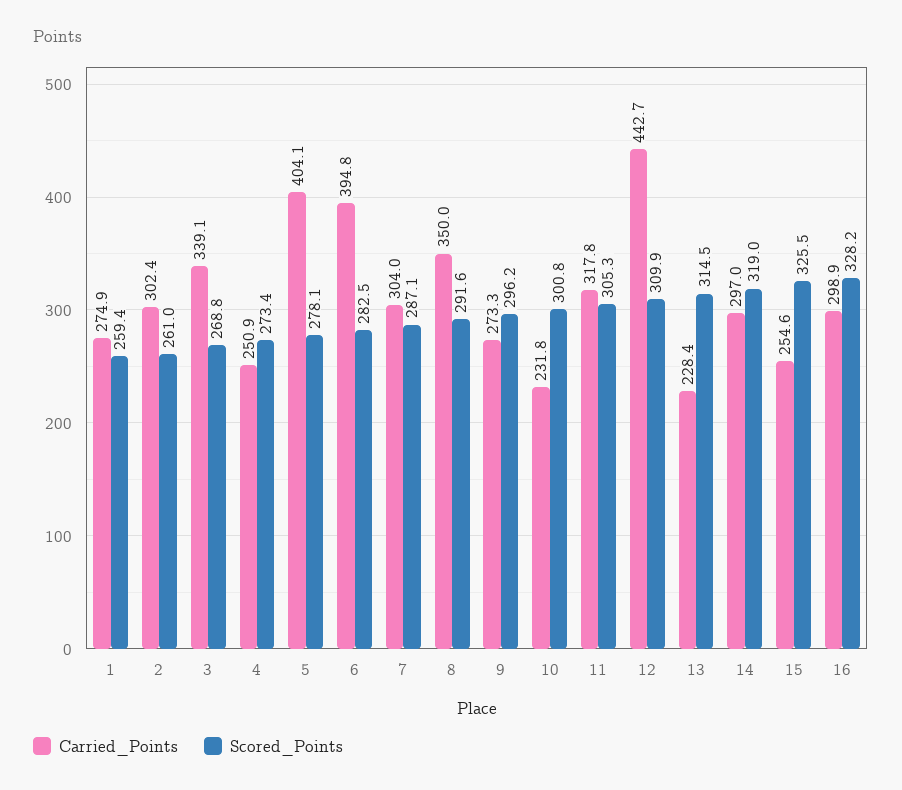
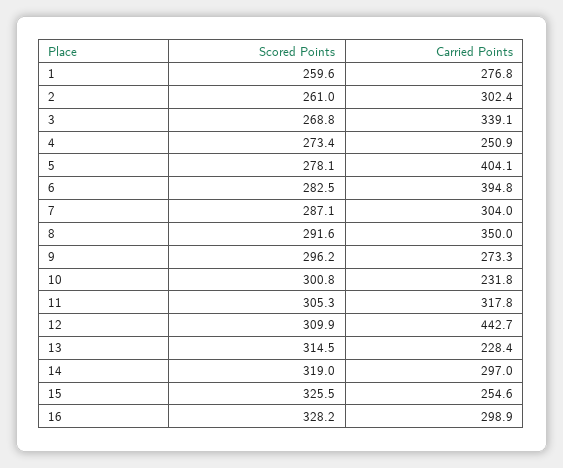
Carried_Points, 1: 274.9 -> 276.8
Scored_Points, 1: 259.4 -> 259.6

